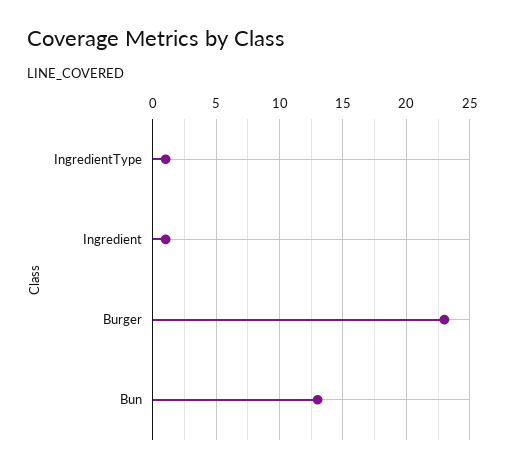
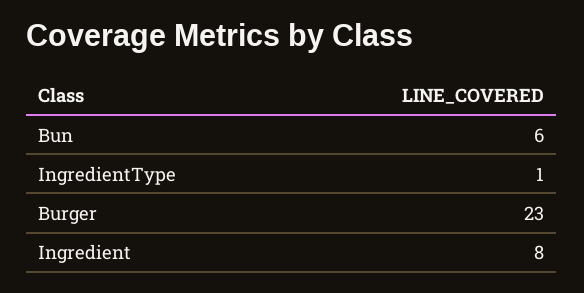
Ingredient: 1 -> 8
Bun: 13 -> 6

